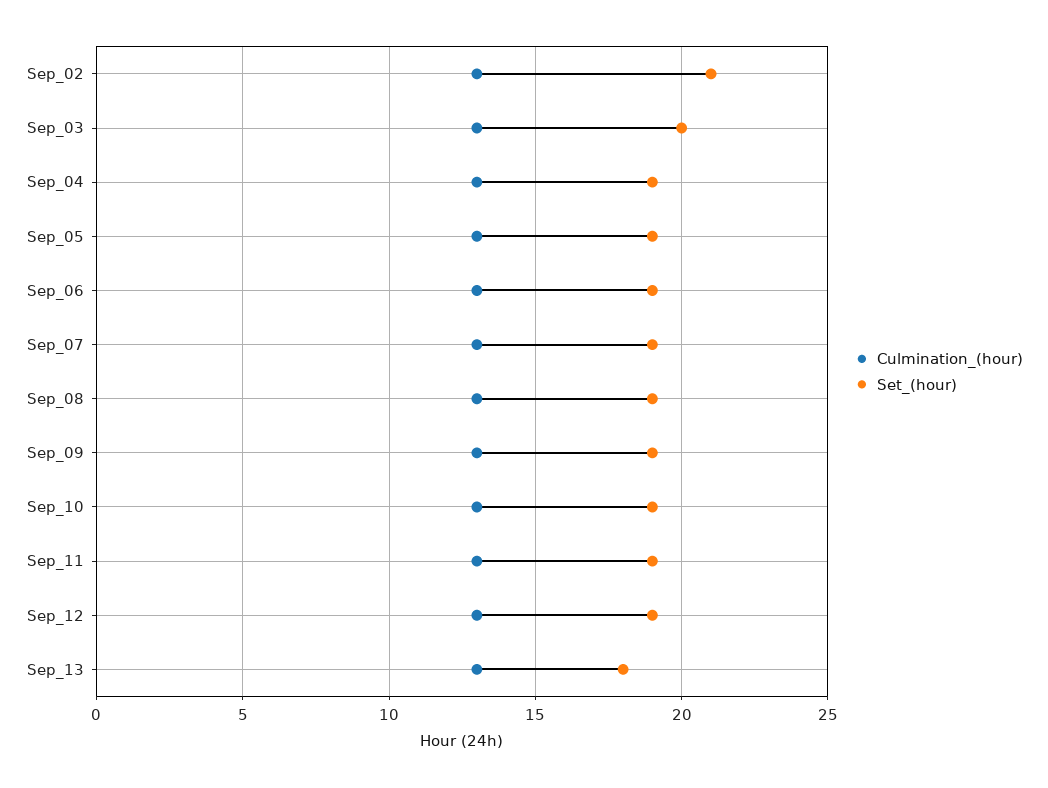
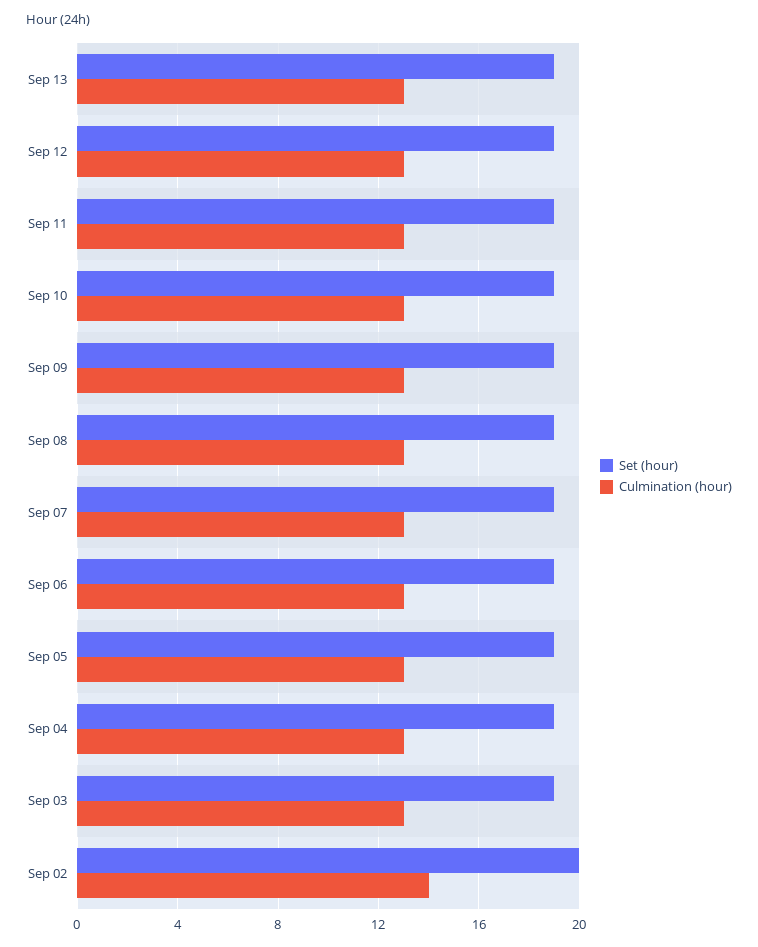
Culmination_(hour), Sep_02: 13 -> 14
Set_(hour), Sep_02: 21 -> 20
Set_(hour), Sep_03: 20 -> 19
Set_(hour), Sep_13: 18 -> 19

